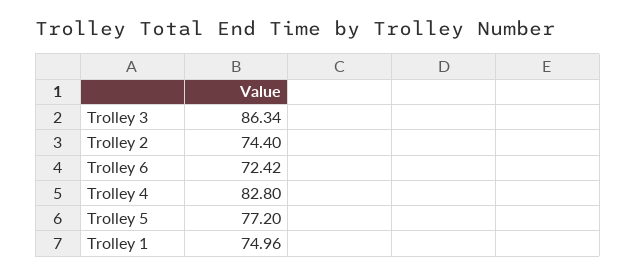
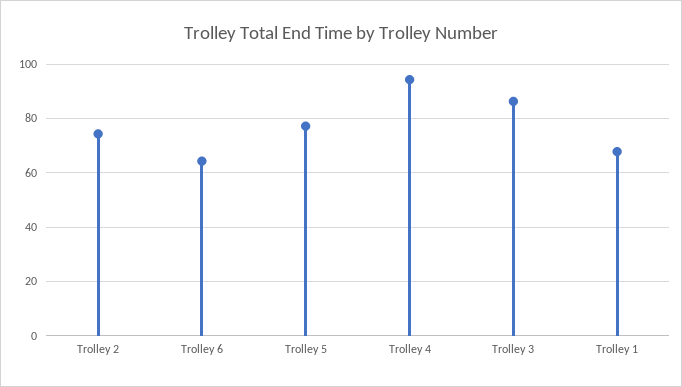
Trolley 6: 72.42 -> 65
Trolley 4: 82.8 -> 95
Trolley 1: 74.96 -> 67.5

